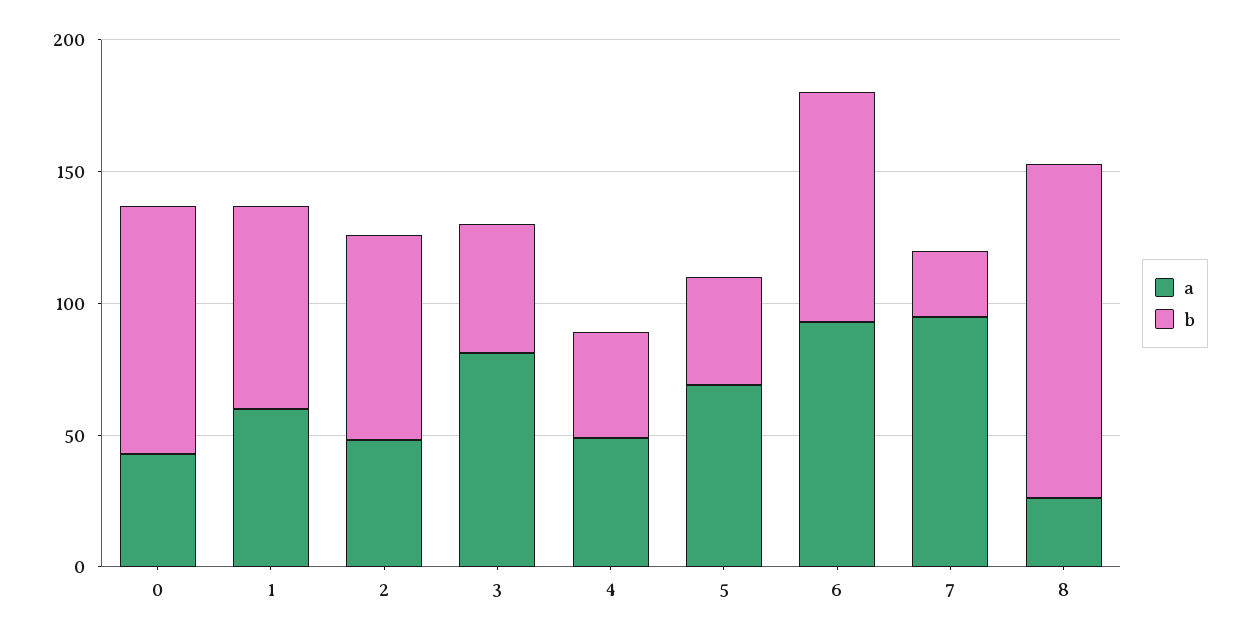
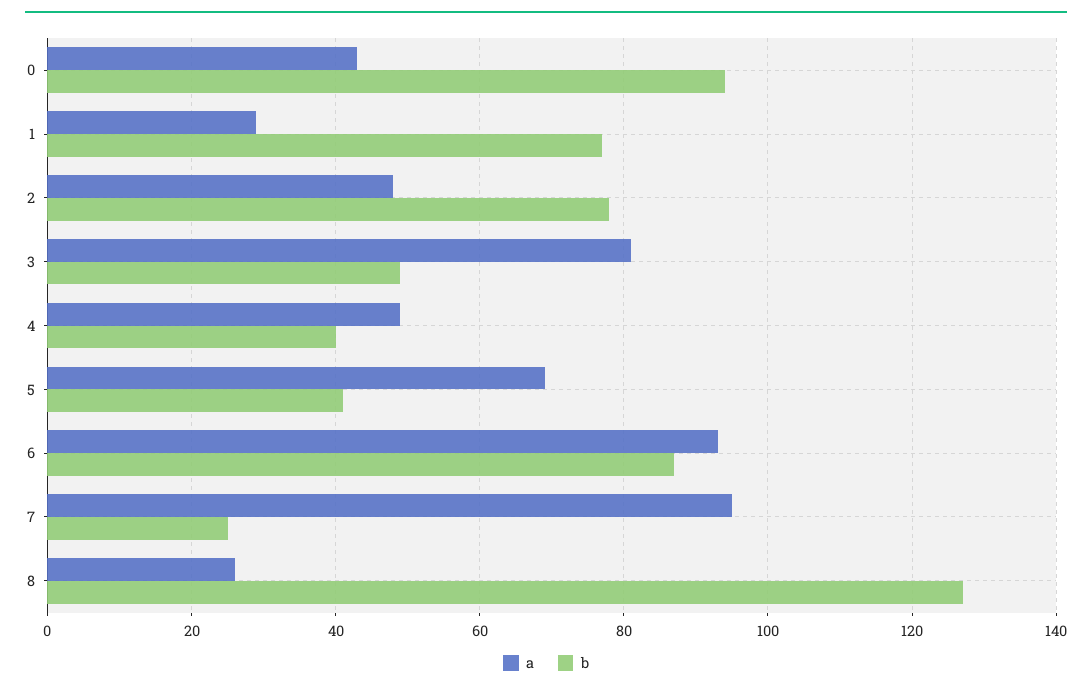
a, 1: 60 -> 30

